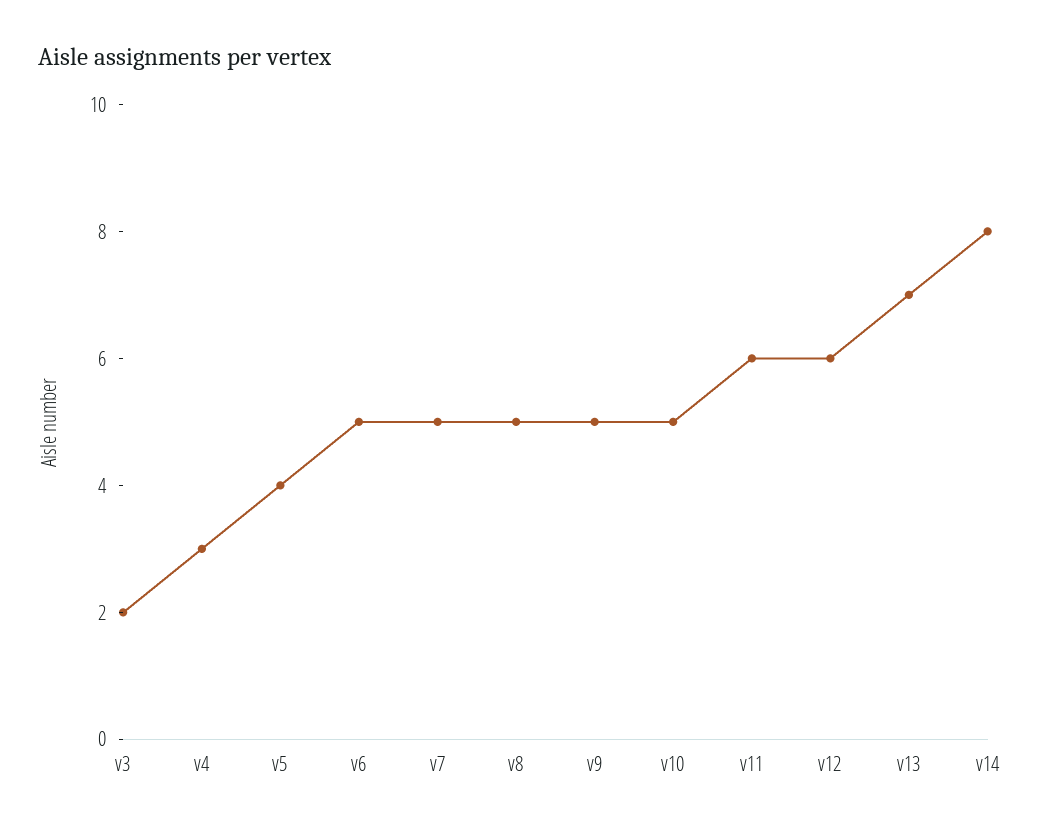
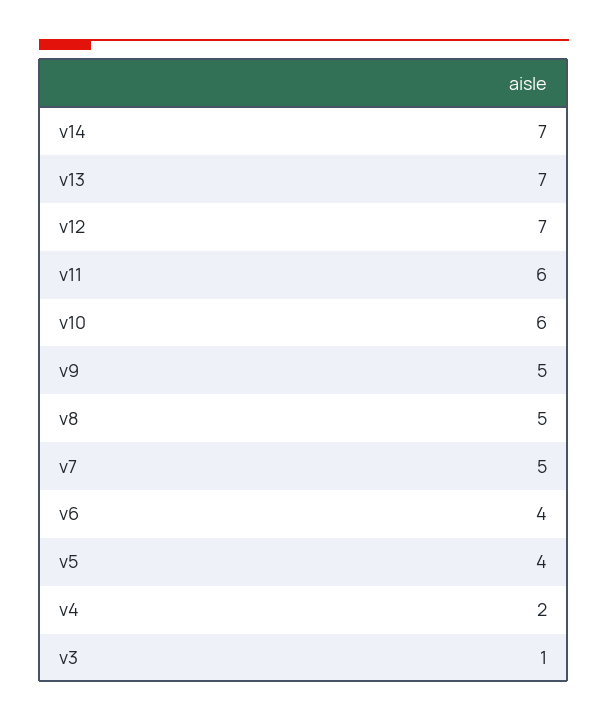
v3: 2 -> 1
v4: 3 -> 2
v6: 5 -> 4
v10: 5 -> 6
v12: 6 -> 7
v14: 8 -> 7

